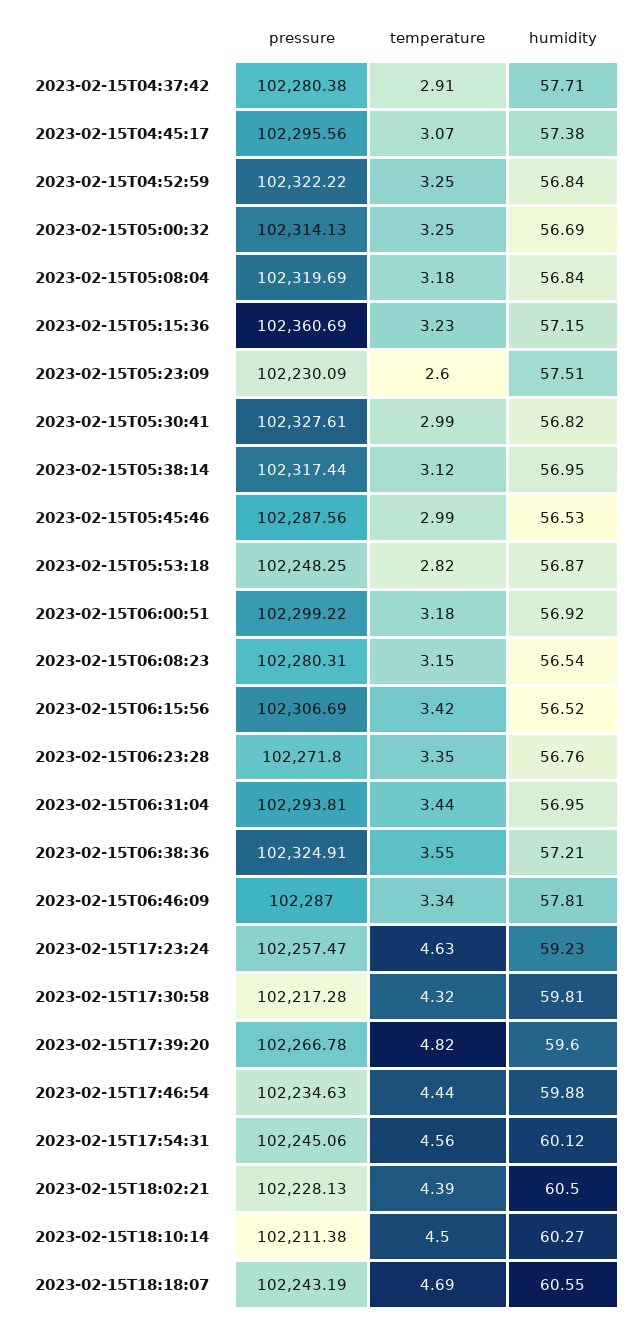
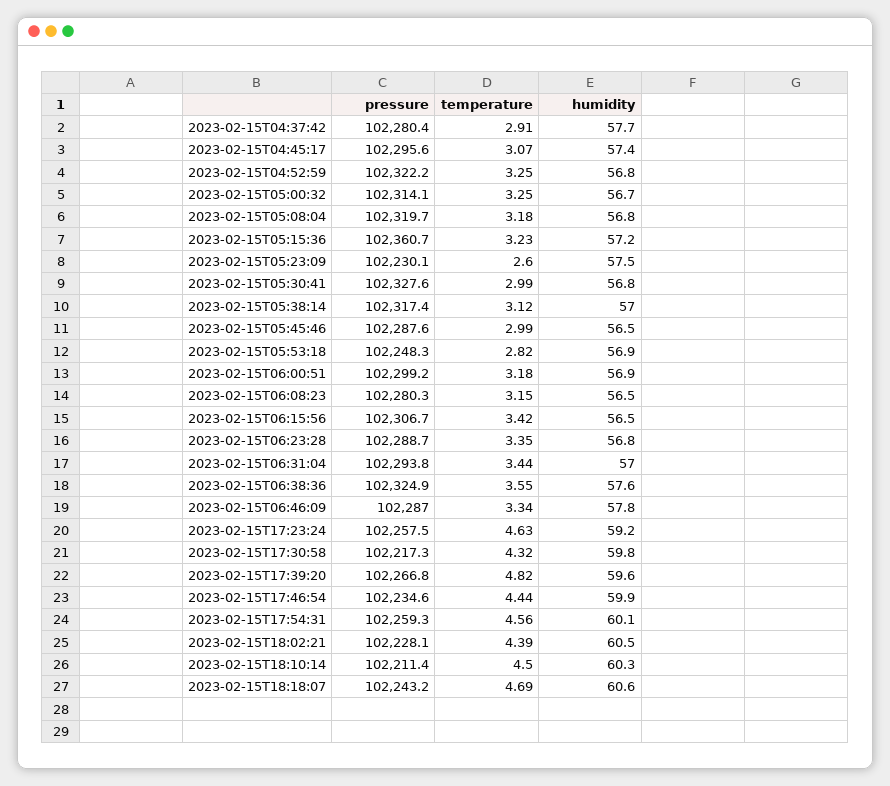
pressure, 2023-02-15T06:23:28: 102271.8 -> 102288.7
humidity, 2023-02-15T06:38:36: 57.21 -> 57.6
pressure, 2023-02-15T17:54:31: 102245.06 -> 102259.3

